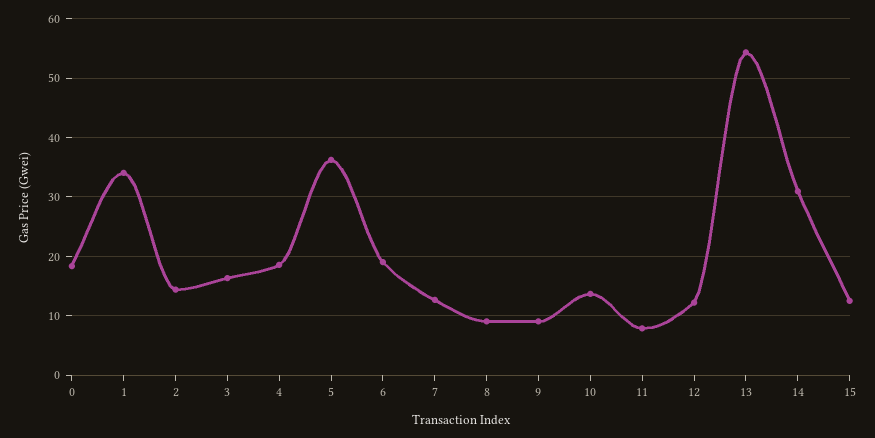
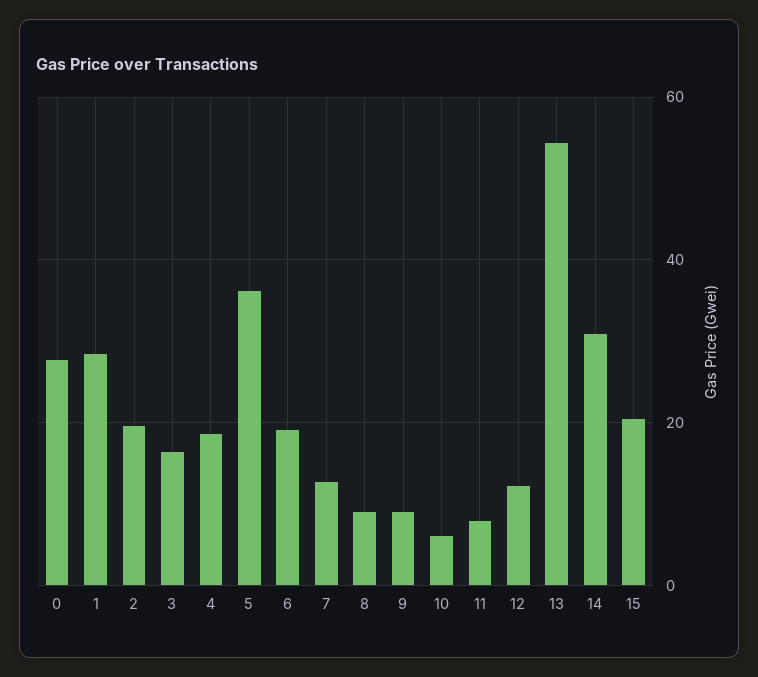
0: 18 -> 28
1: 34 -> 28
2: 14 -> 20
10: 14 -> 6
15: 12 -> 20

